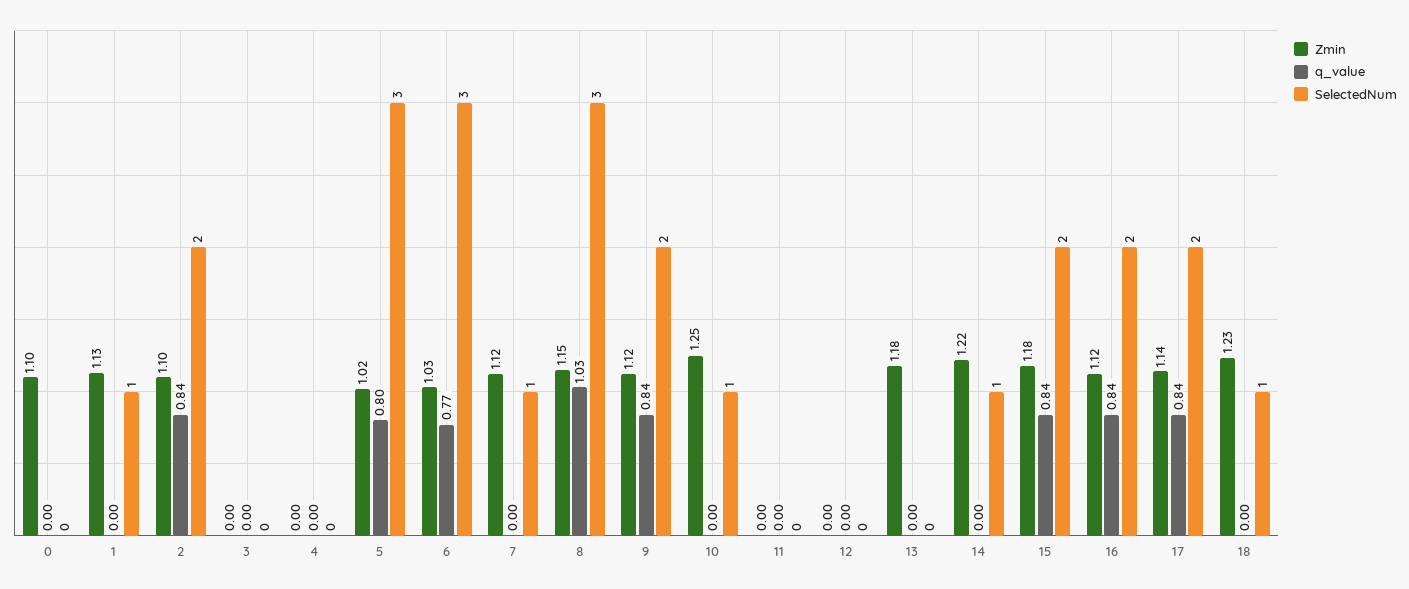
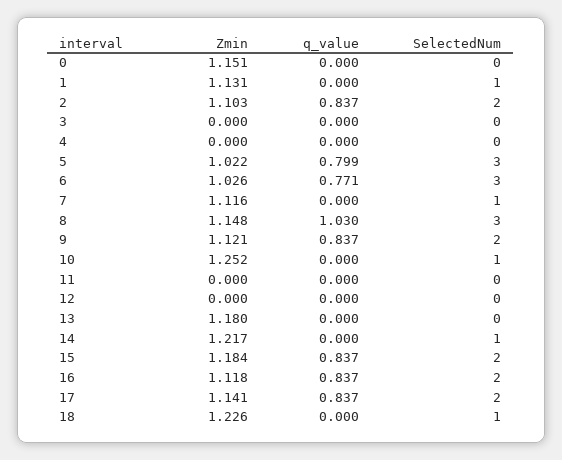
Zmin, 0: 1.1 -> 1.151

